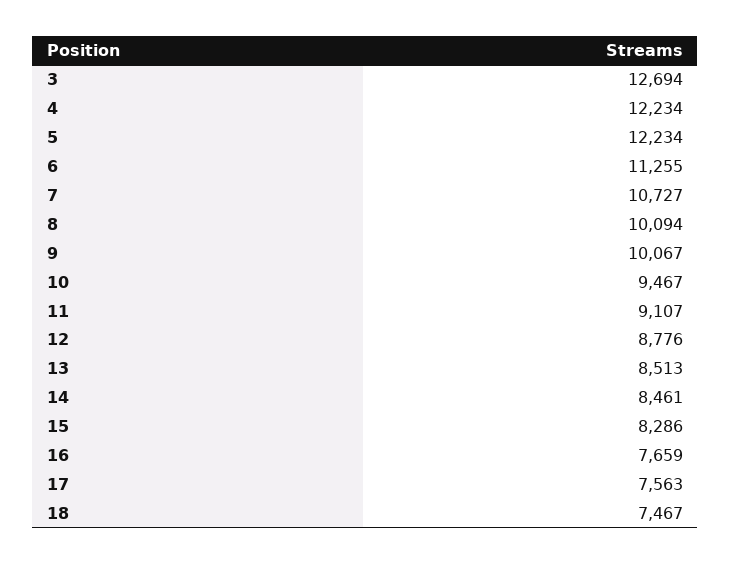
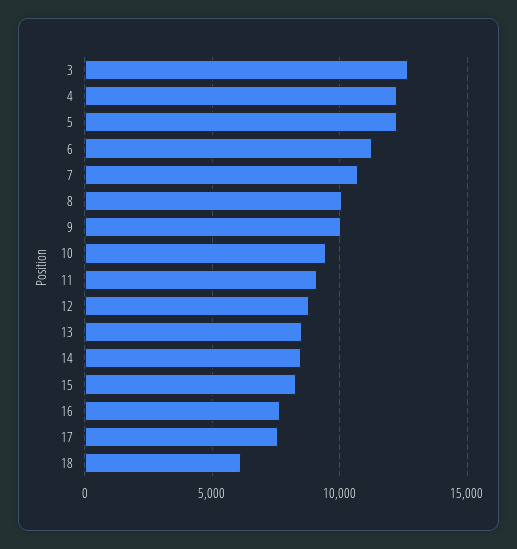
18: 7467 -> 6000

